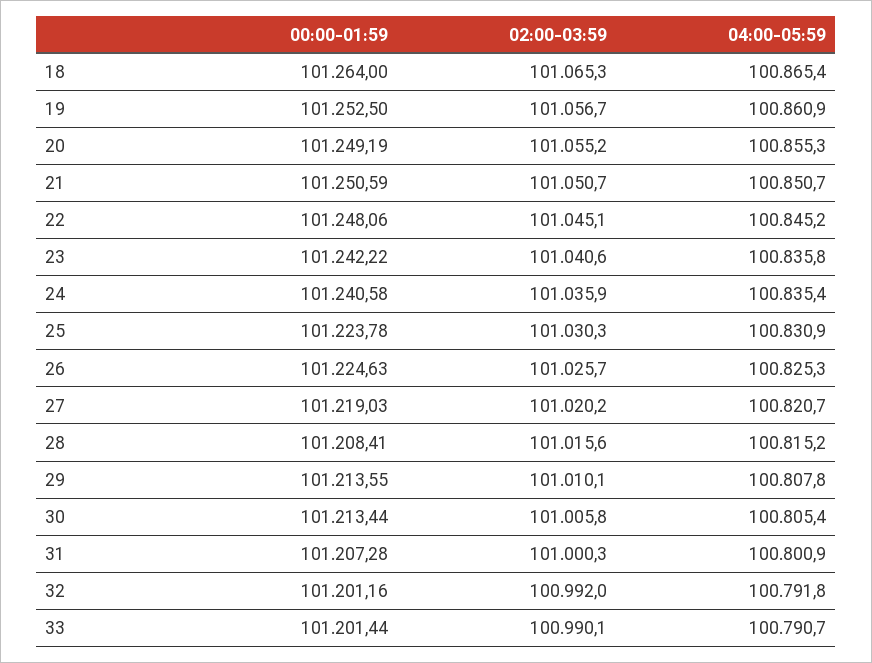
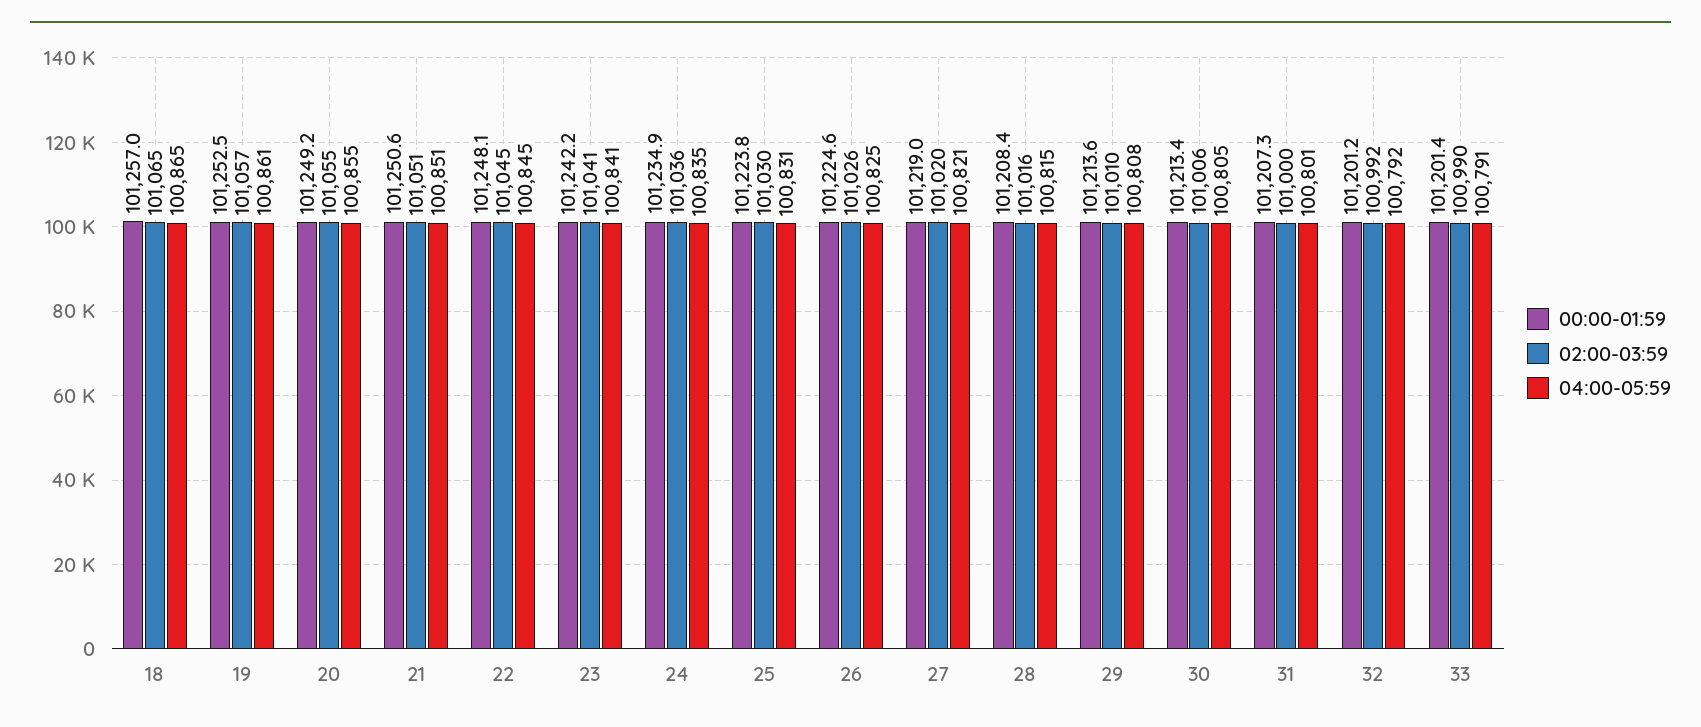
00:00-01:59, 18: 101264 -> 101257
04:00-05:59, 23: 100835.8 -> 100841
00:00-01:59, 24: 101240.58 -> 101234.9

